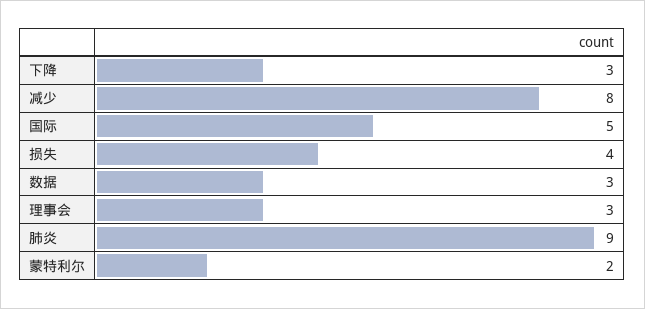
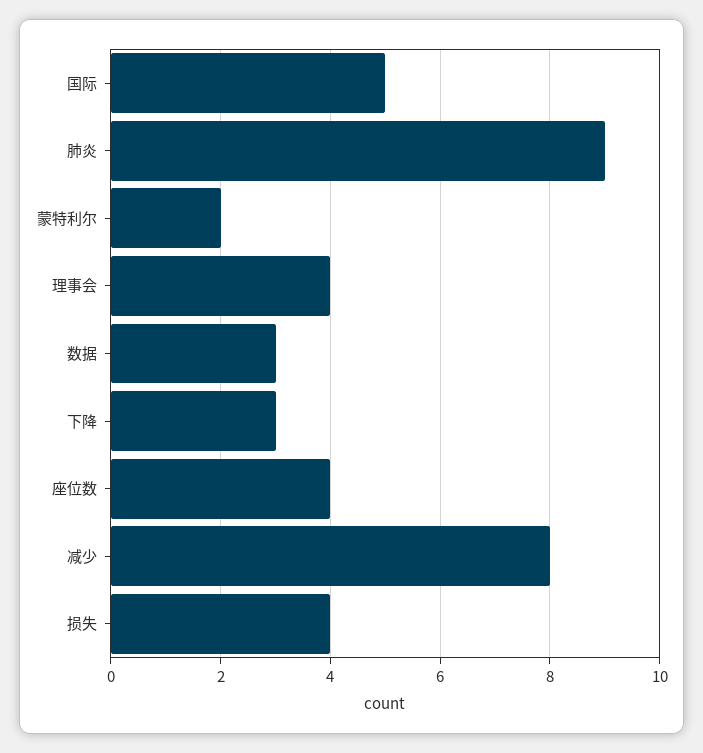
理事会: 3 -> 4
座位数: none -> 4

